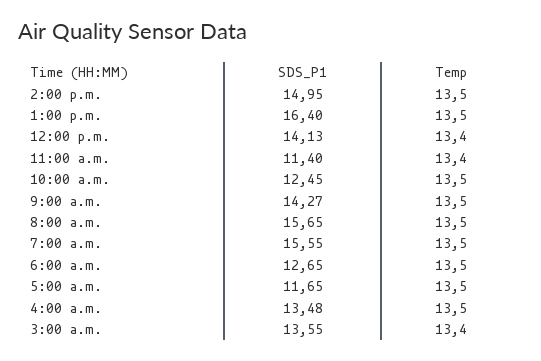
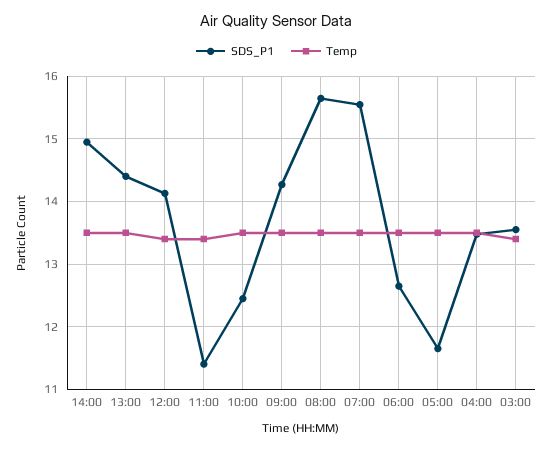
SDS_P1, 1:00 p.m.: 16.4 -> 14.4

